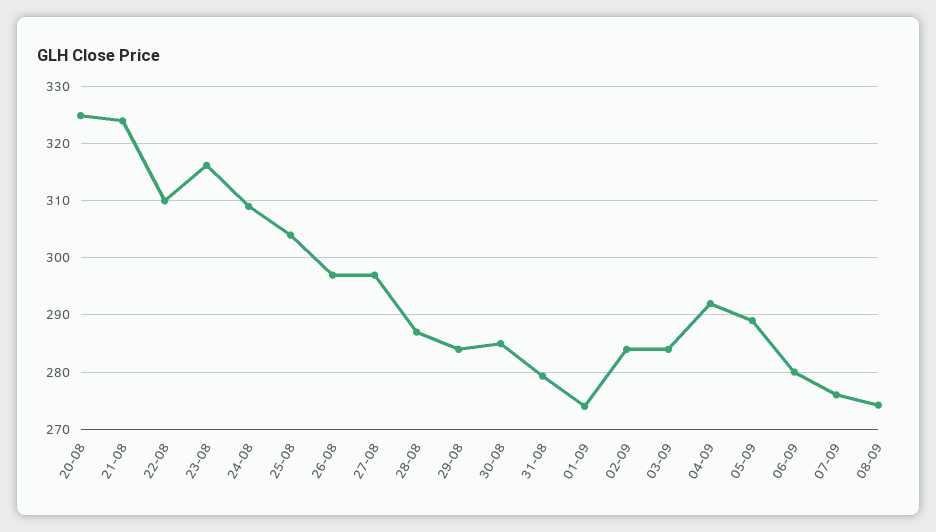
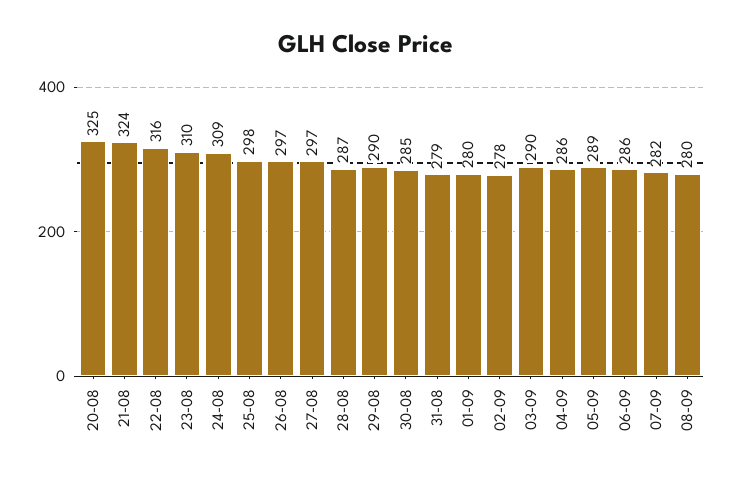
22-08: 310 -> 316
23-08: 316 -> 310
25-08: 304 -> 298
29-08: 284 -> 290
01-09: 274 -> 280
02-09: 284 -> 278
03-09: 284 -> 290
04-09: 292 -> 286
06-09: 280 -> 286
07-09: 276 -> 282
08-09: 274 -> 280

